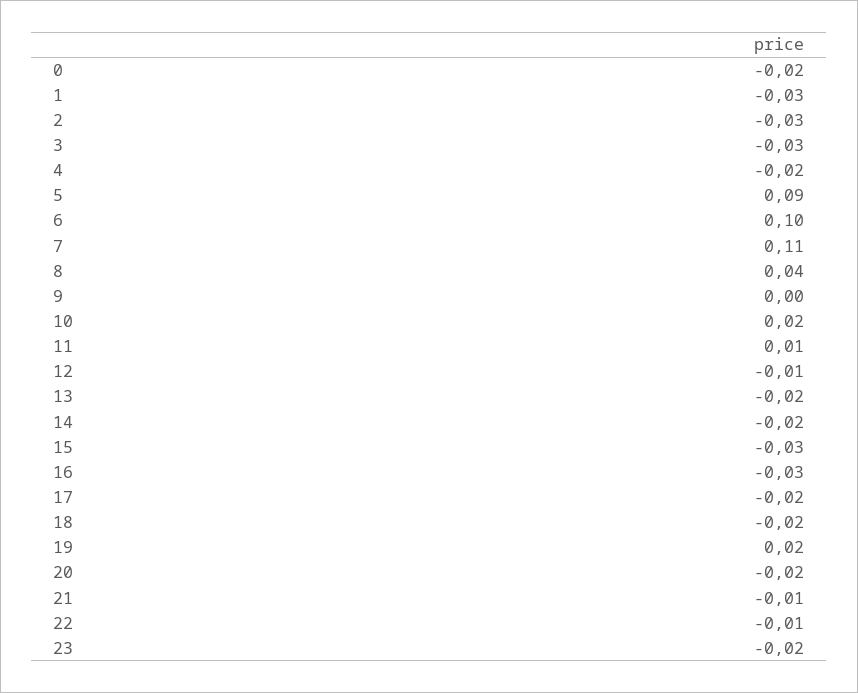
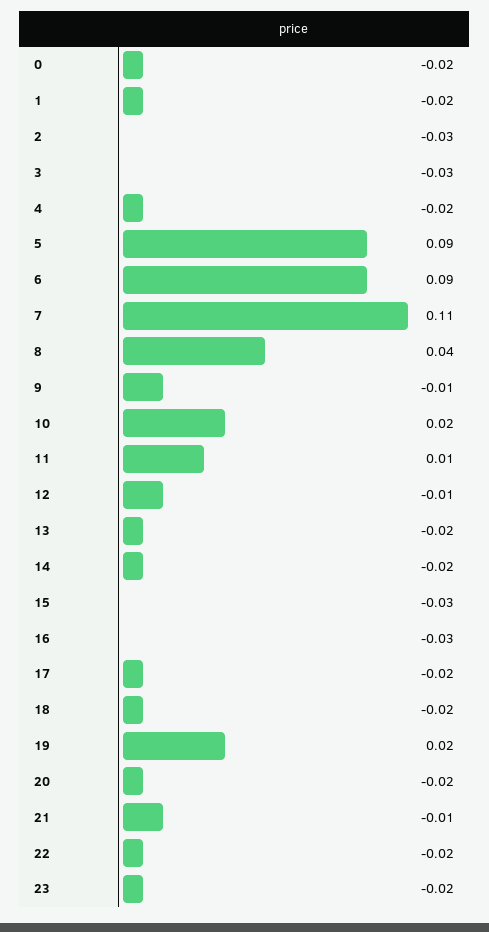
1: -0.03 -> -0.02
6: 0.1 -> 0.09
9: 0 -> -0.01
22: -0.01 -> -0.02

